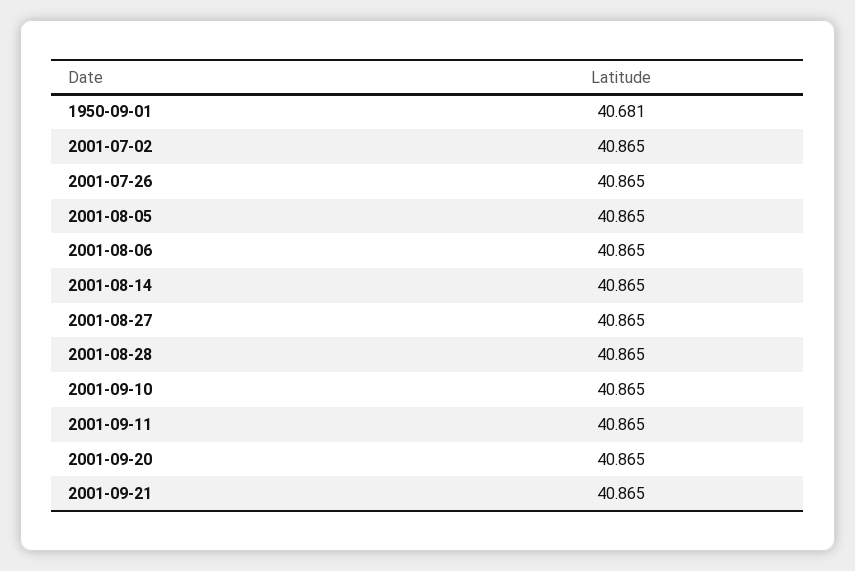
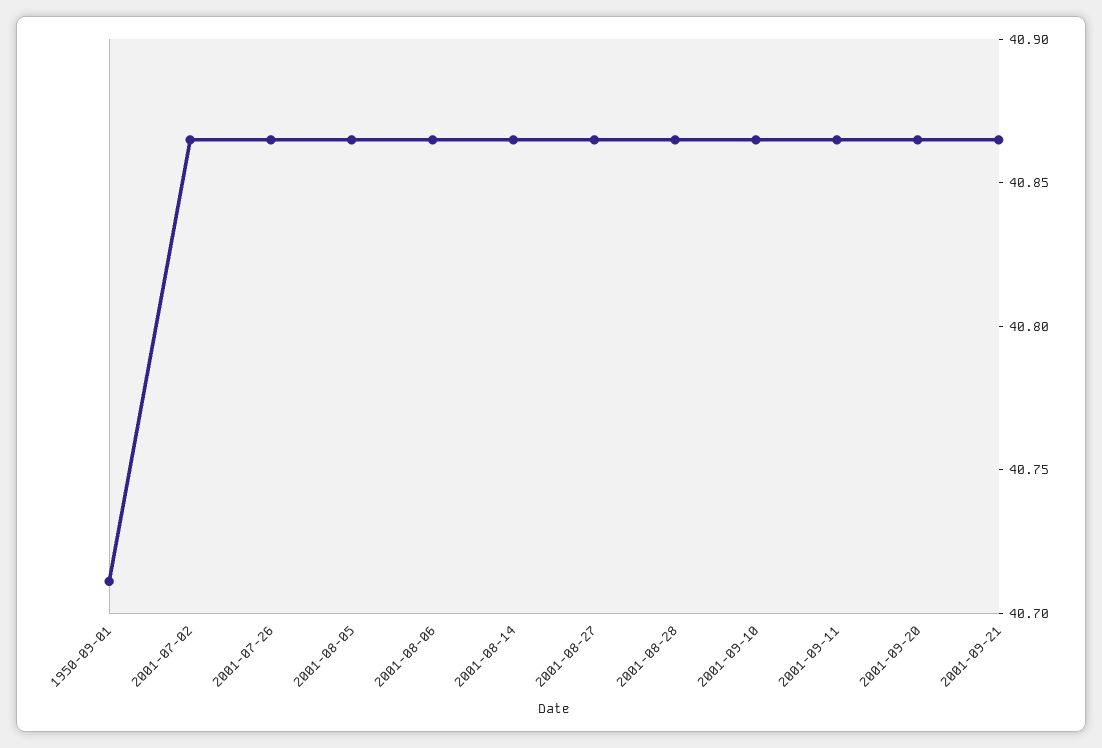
1950-09-01: 40.681 -> 40.71

